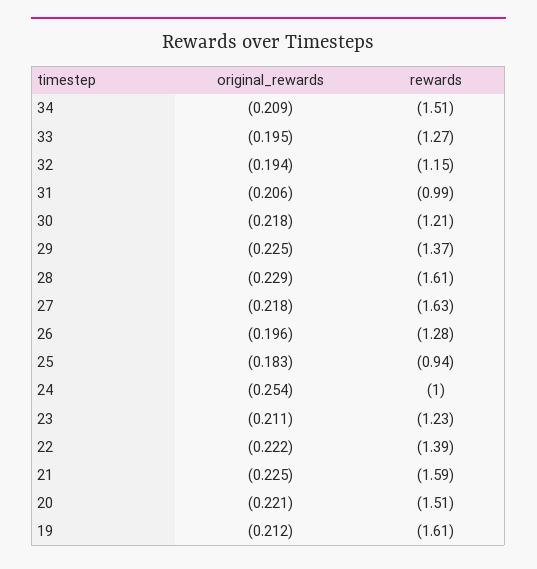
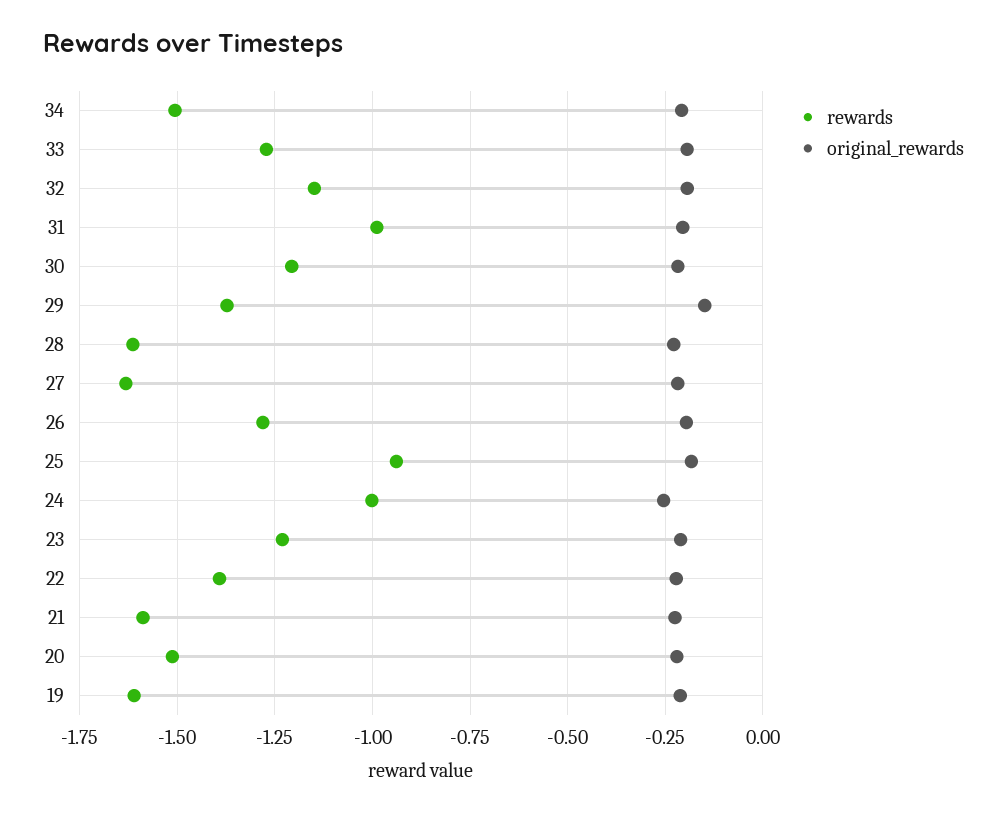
original_rewards, 29: -0.225 -> -0.15

